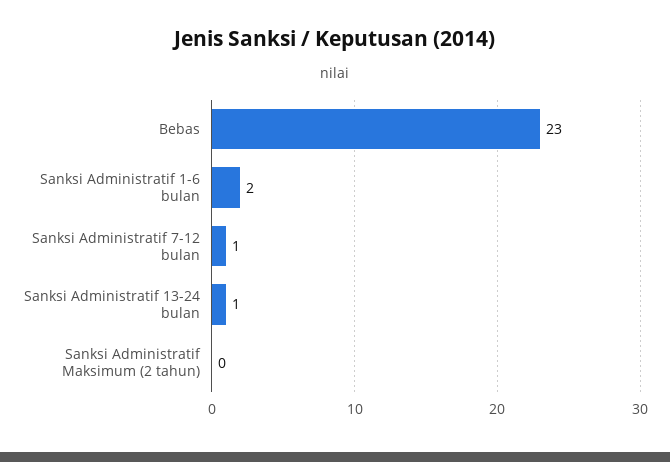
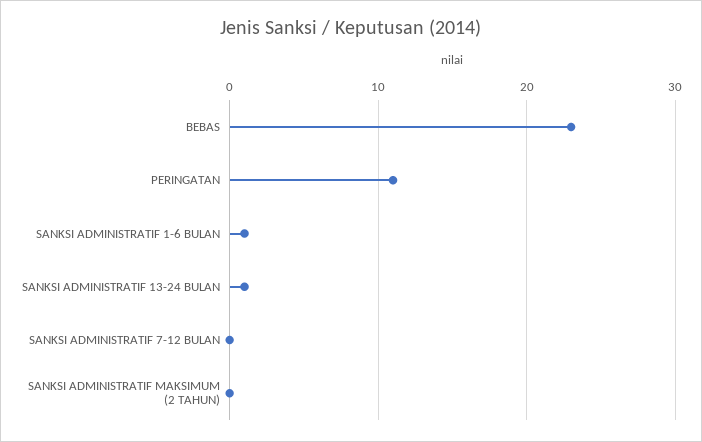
Sanksi Administratif 1-6 bulan: 2 -> 1
Sanksi Administratif 7-12 bulan: 1 -> 0
PERINGATAN: none -> 11

